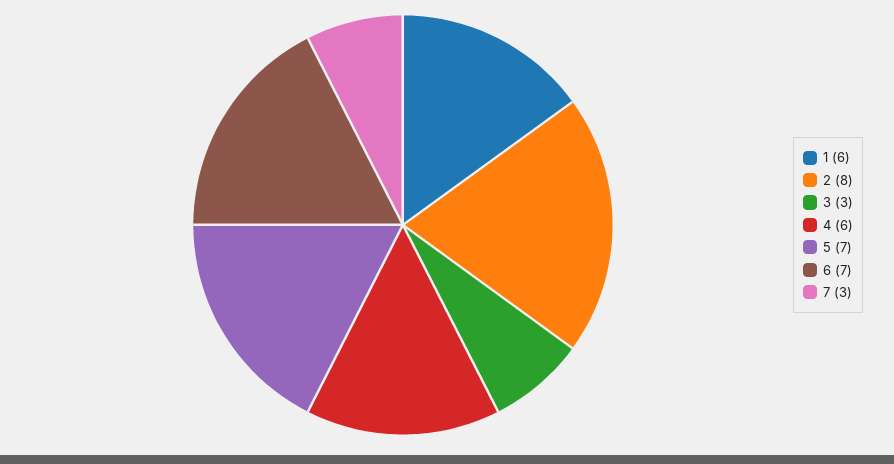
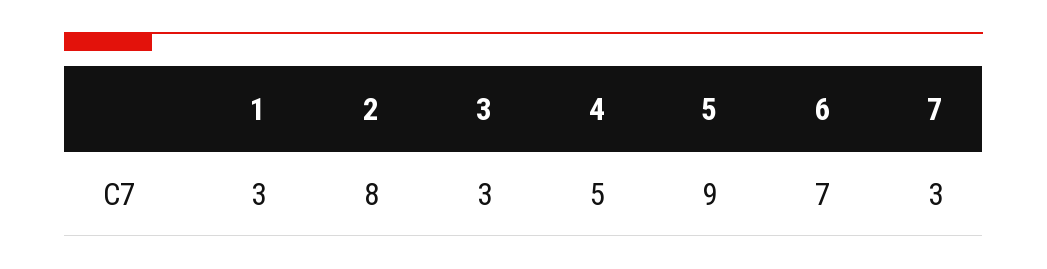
1: 6 -> 3
4: 6 -> 5
5: 7 -> 9

